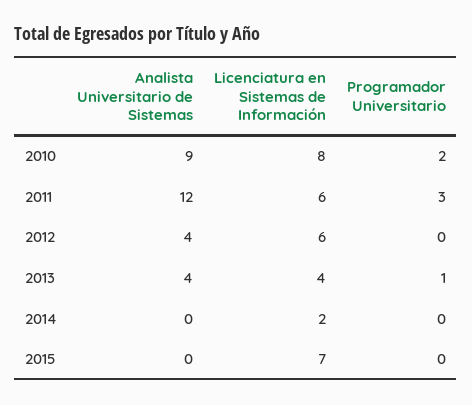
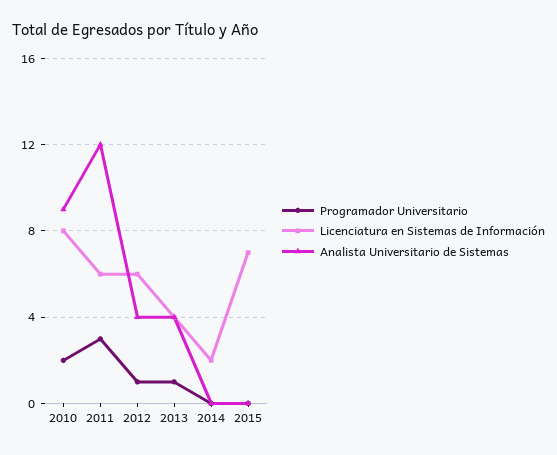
Programador Universitario, 2012: 0 -> 1

